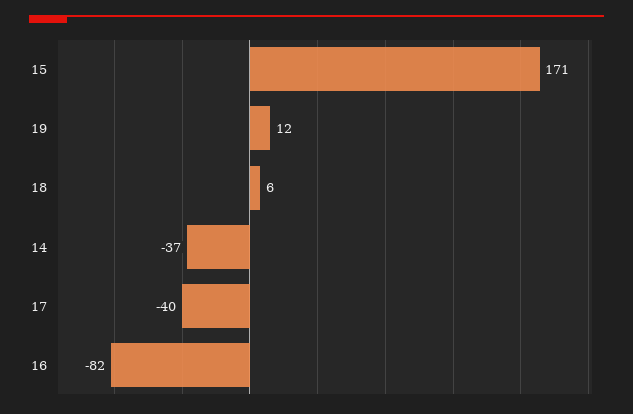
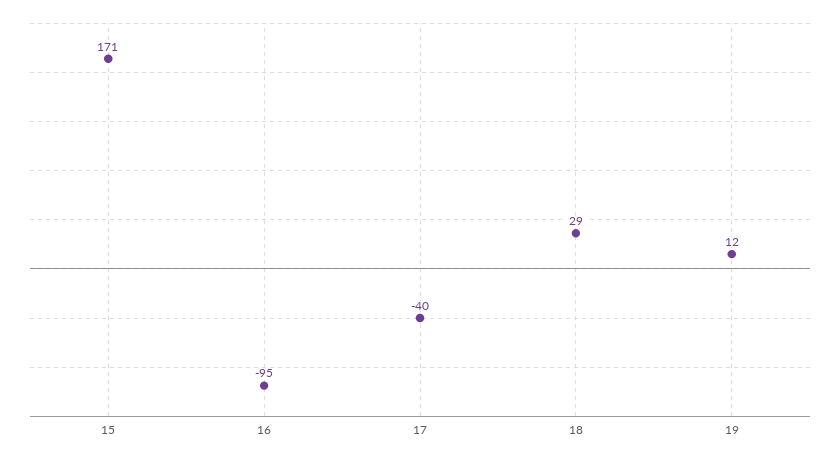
18: 6 -> 29
14: -37 -> none
16: -82 -> -95

